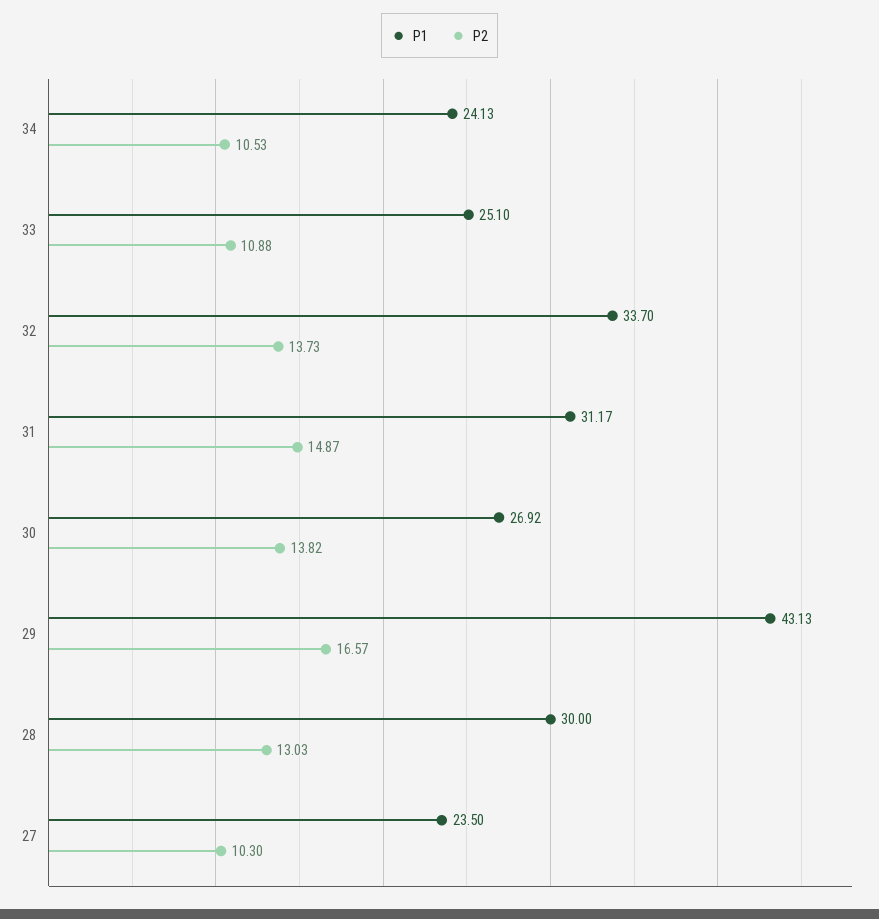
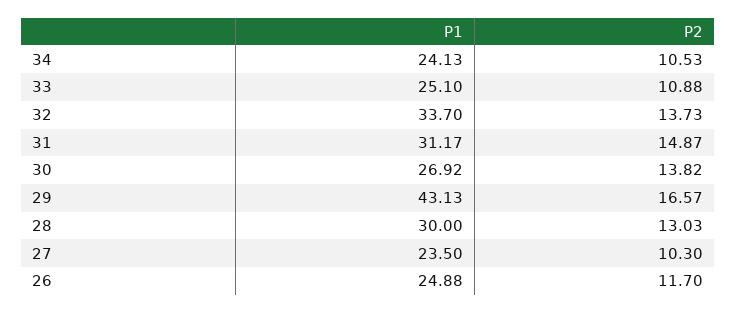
P1, 26: none -> 24.88
P2, 26: none -> 11.7

